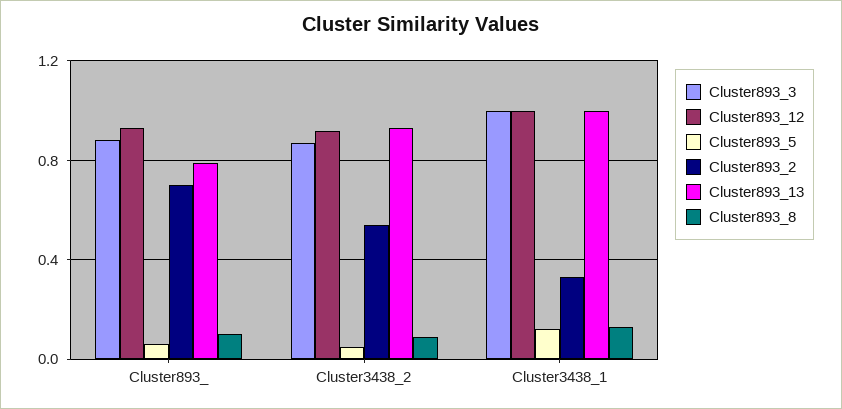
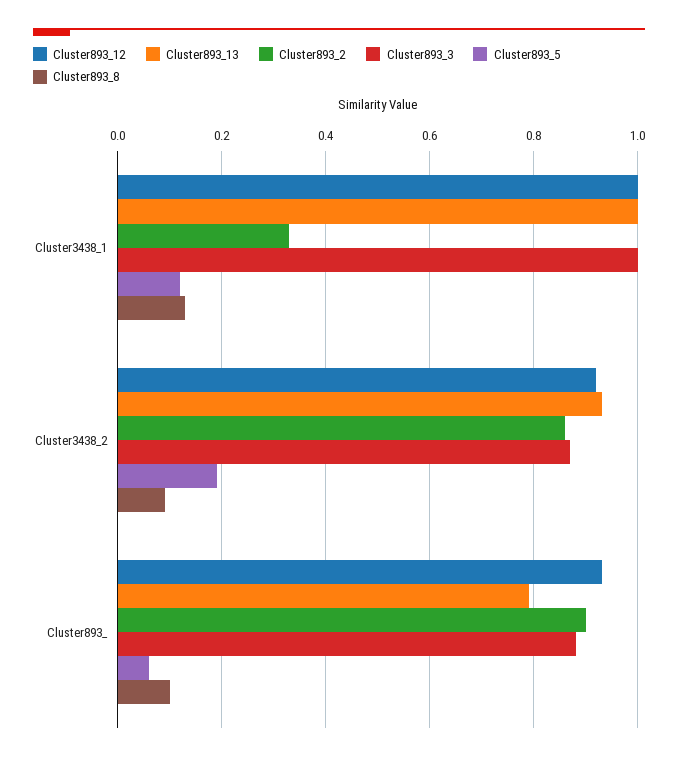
Cluster893_2, Cluster893_: 0.7 -> 0.9
Cluster893_5, Cluster3438_2: 0.05 -> 0.2
Cluster893_2, Cluster3438_2: 0.55 -> 0.85

